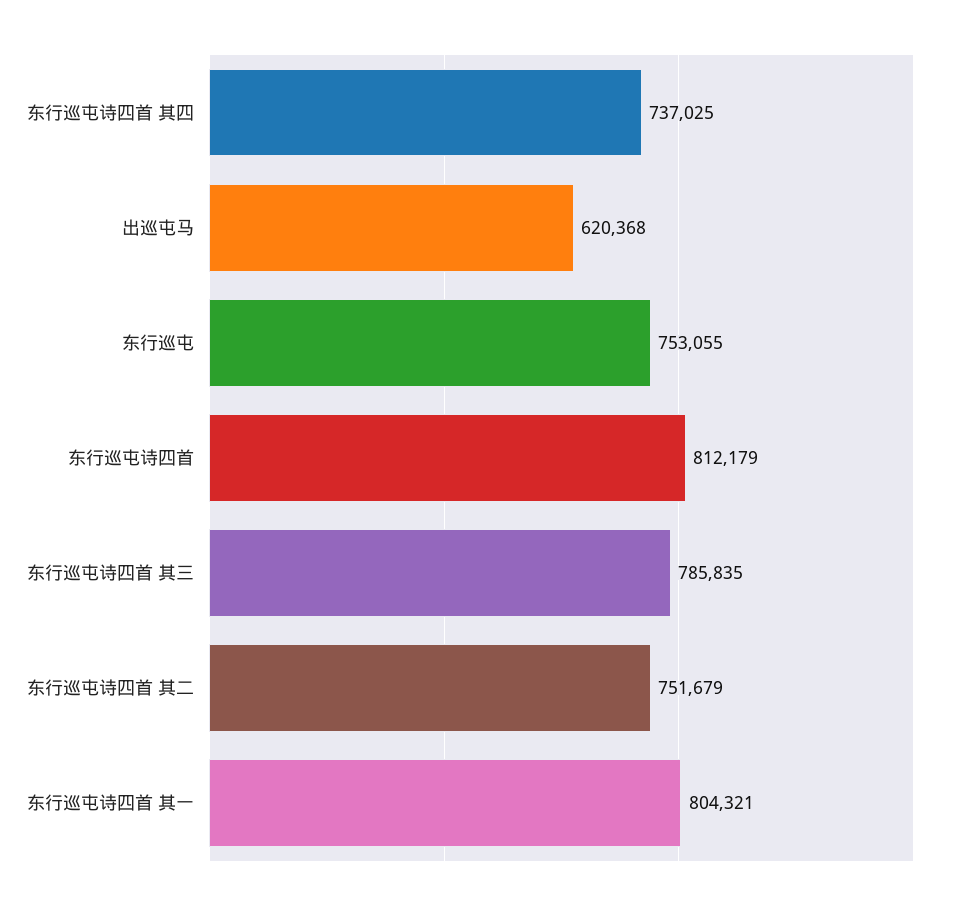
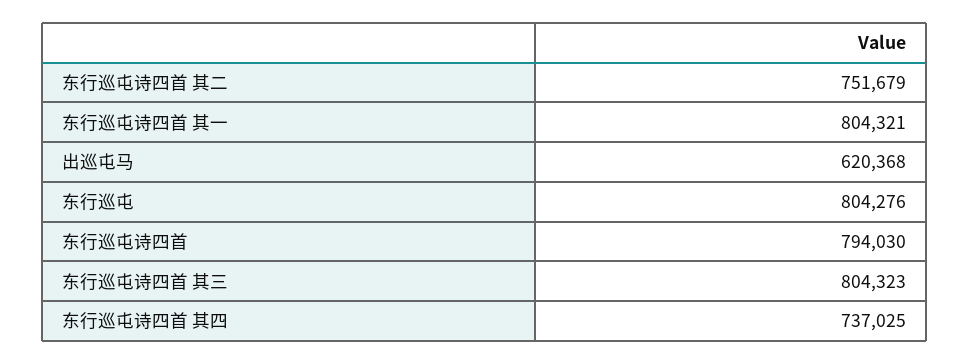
东行巡屯: 753055 -> 804276
东行巡屯诗四首: 812179 -> 794030
东行巡屯诗四首 其三: 785835 -> 804323

